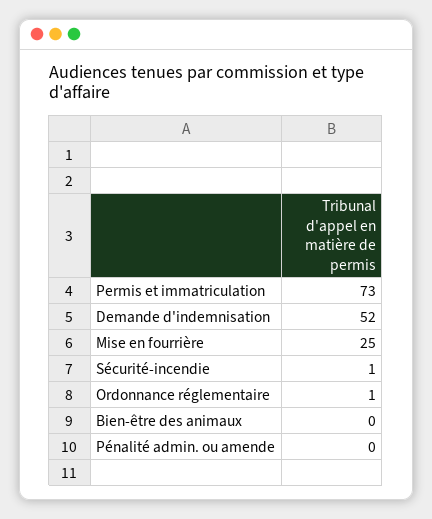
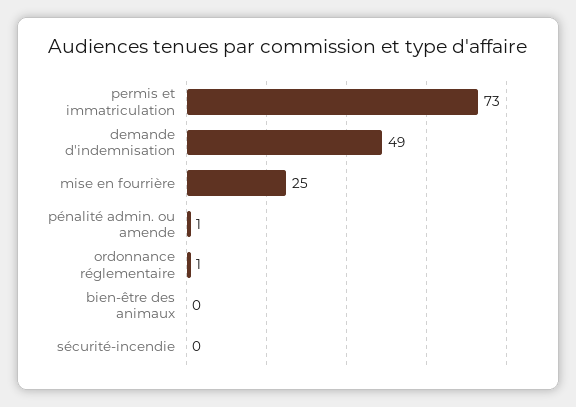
Demande d'indemnisation: 52 -> 49
Sécurité-incendie: 1 -> 0
Pénalité admin. ou amende: 0 -> 1

